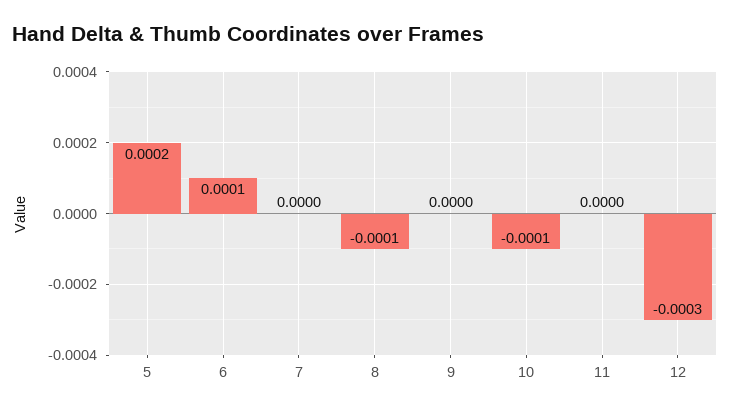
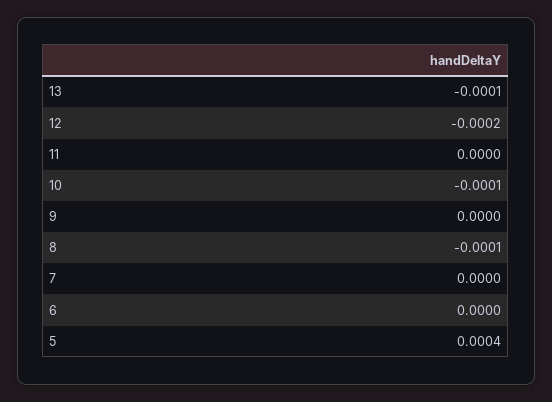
5: 0.0002 -> 0.0004
6: 0.0001 -> 0
12: -0.0003 -> -0.0002
13: none -> -0.0001

